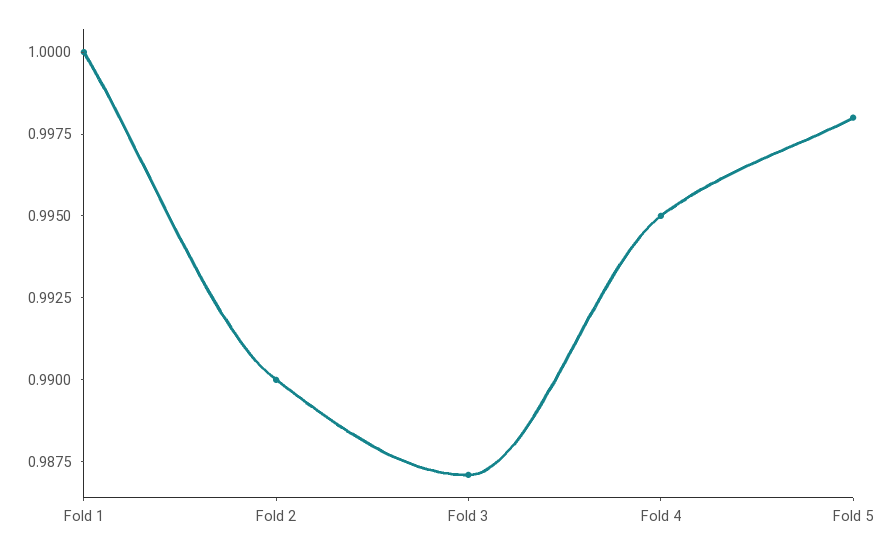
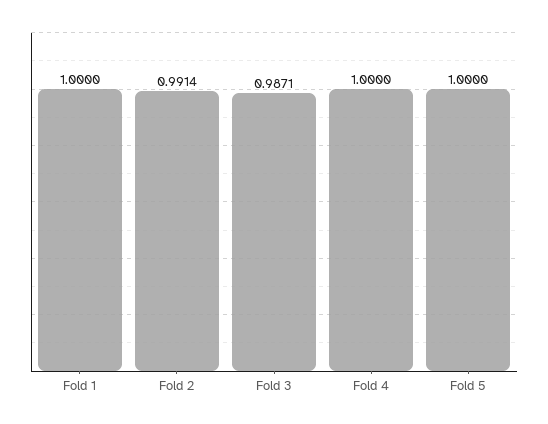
Fold 2: 0.99 -> 0.9914
Fold 4: 0.995 -> 1
Fold 5: 0.998 -> 1

